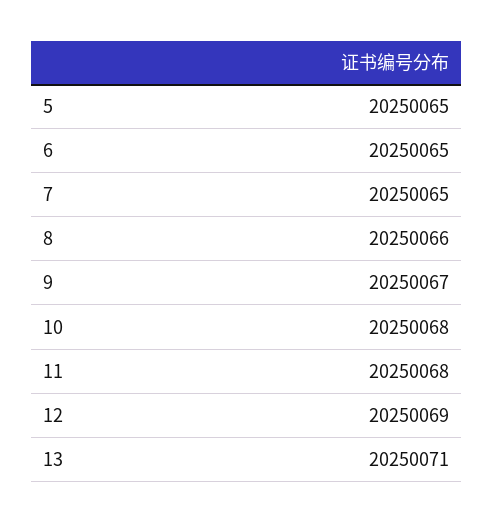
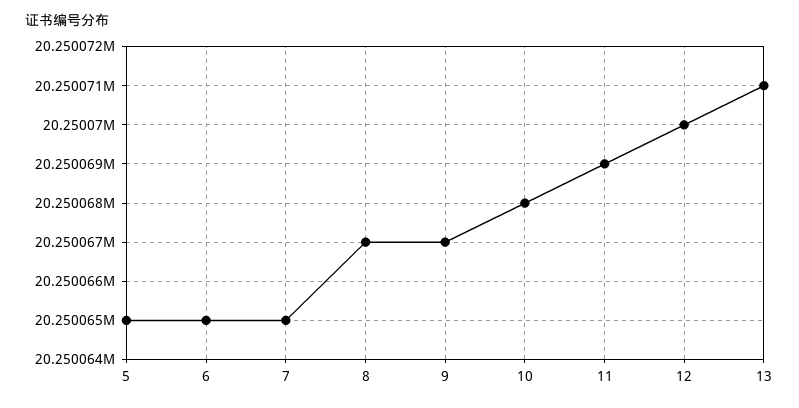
8: 20250066 -> 20250067
11: 20250068 -> 20250069
12: 20250069 -> 20250070

